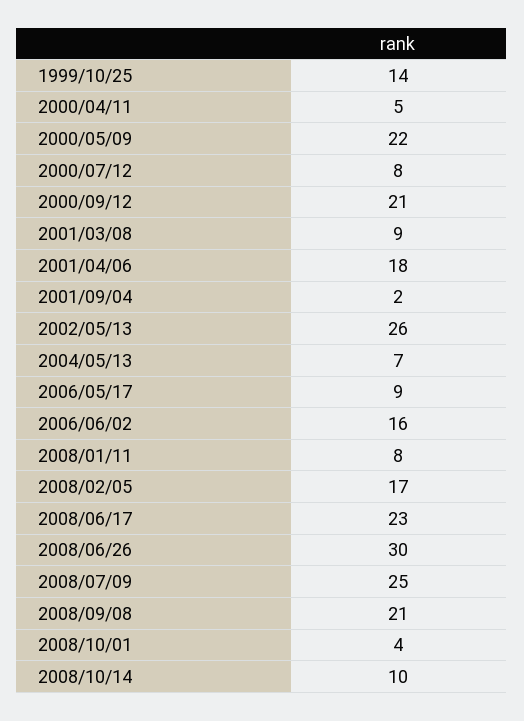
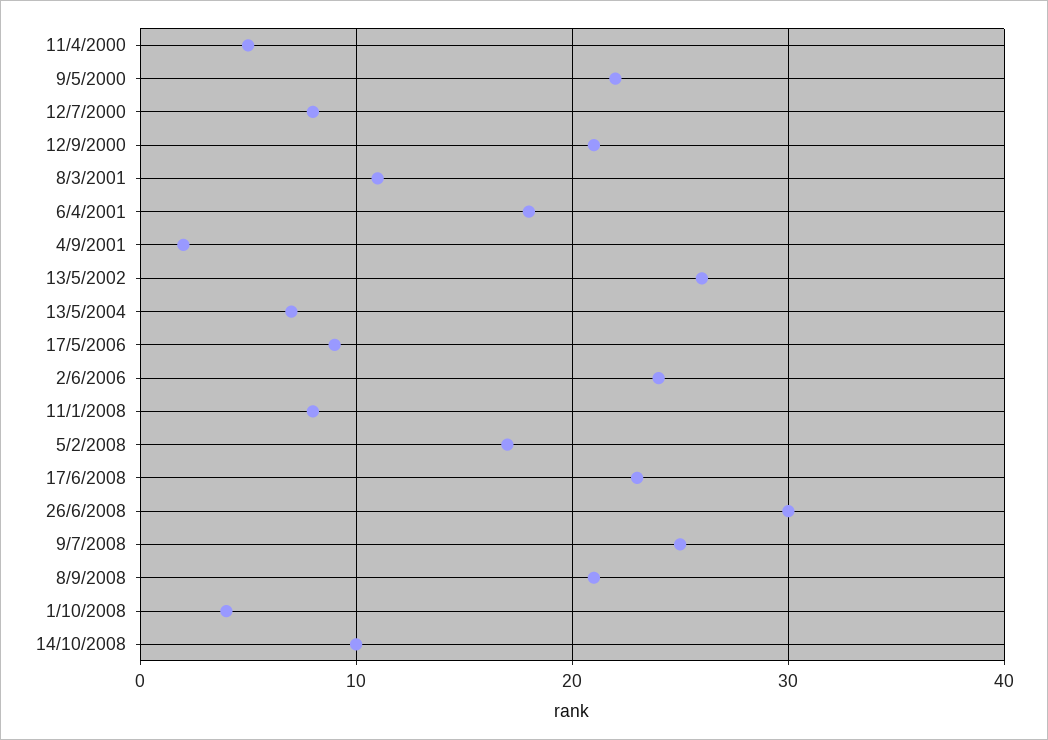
1999/10/25: 14 -> none
2001/03/08: 9 -> 11
2006/06/02: 16 -> 24

